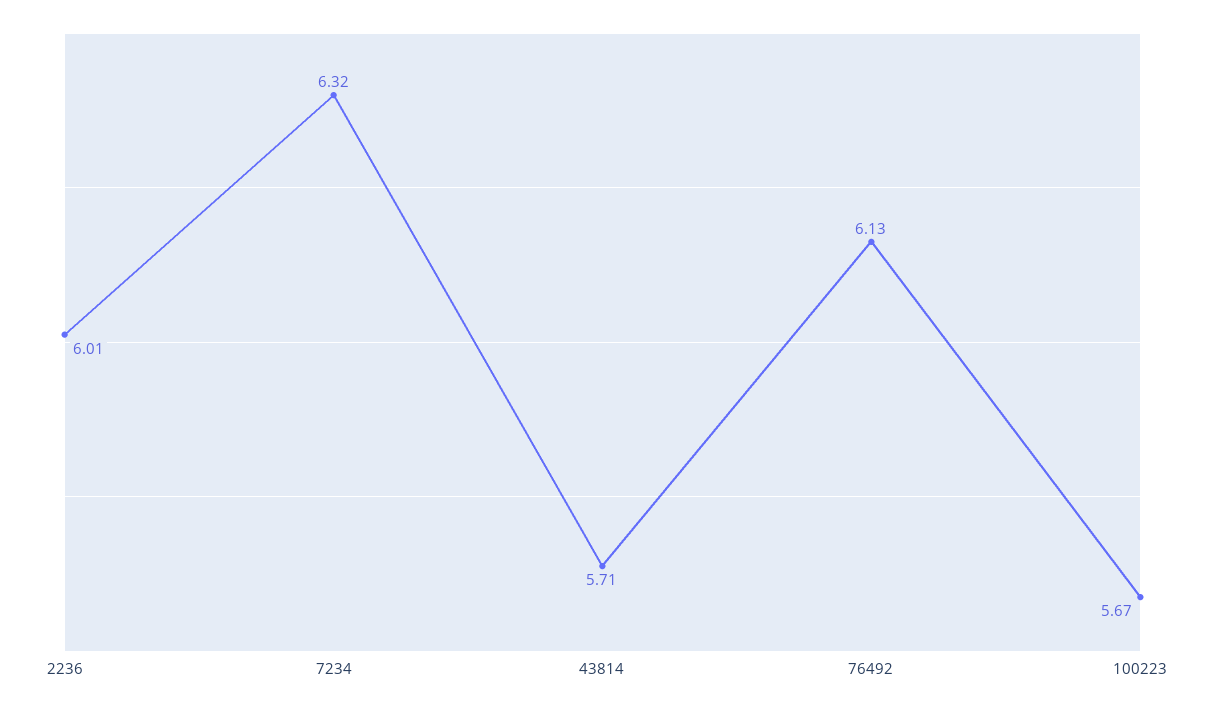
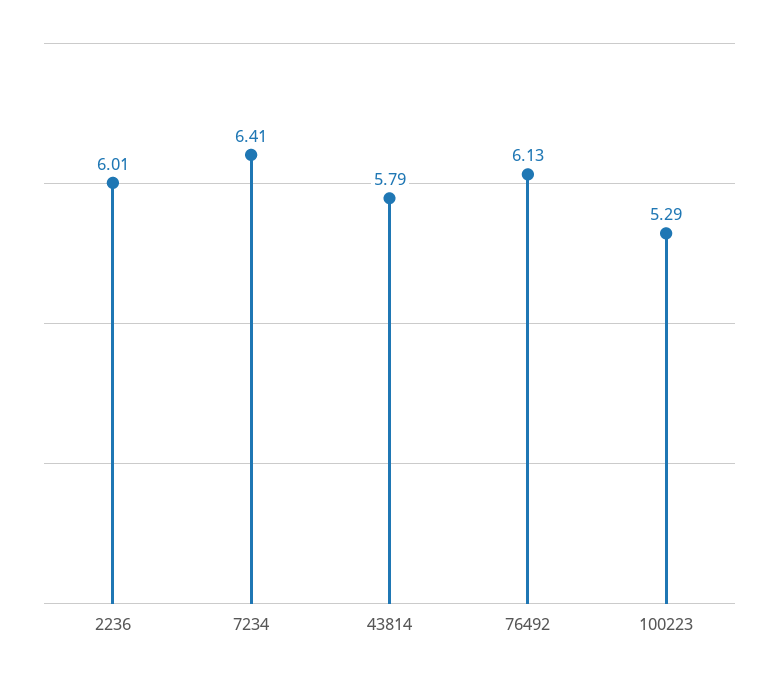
7234: 6.32 -> 6.41
43814: 5.71 -> 5.79
100223: 5.67 -> 5.29

